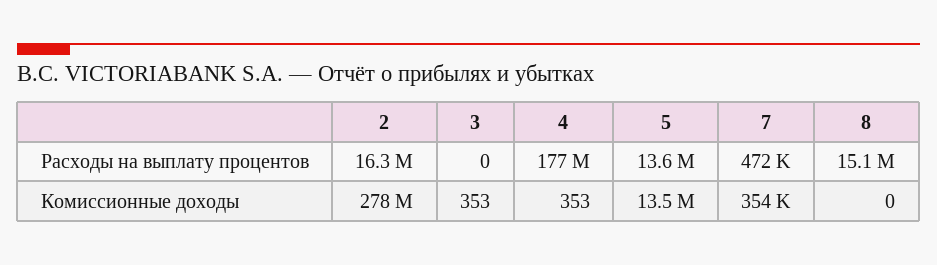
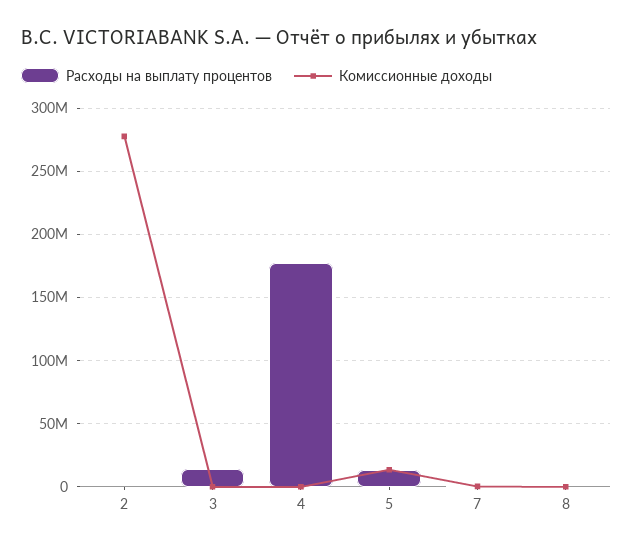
Расходы на выплату процентов, 2: 16300000 -> 0
Расходы на выплату процентов, 3: 0 -> 15000000
Расходы на выплату процентов, 8: 15100000 -> 0

